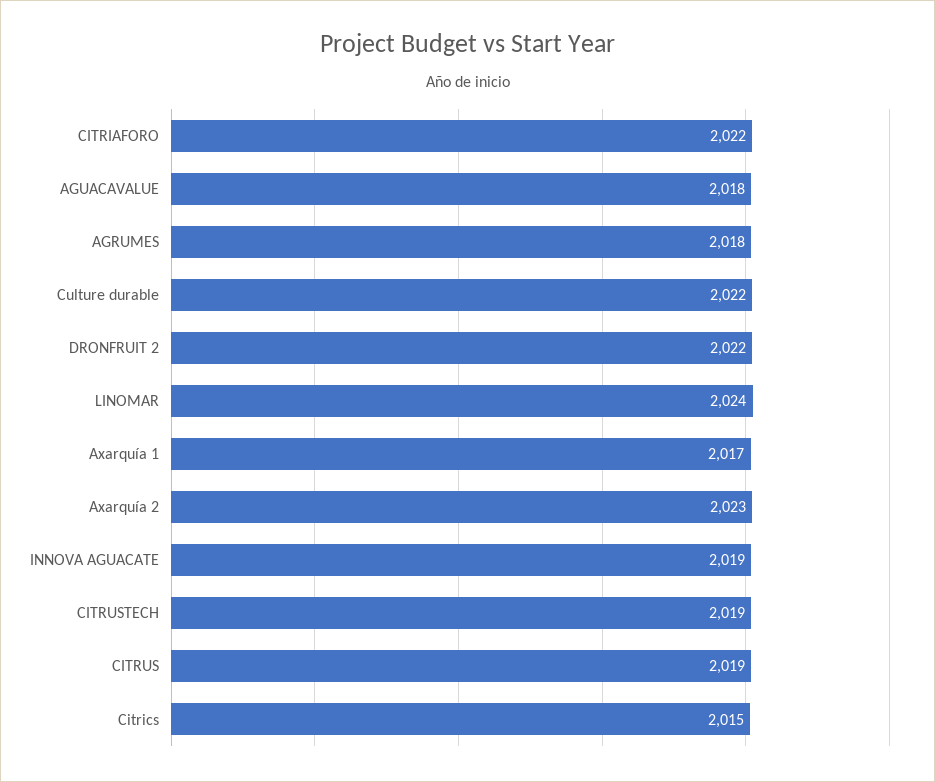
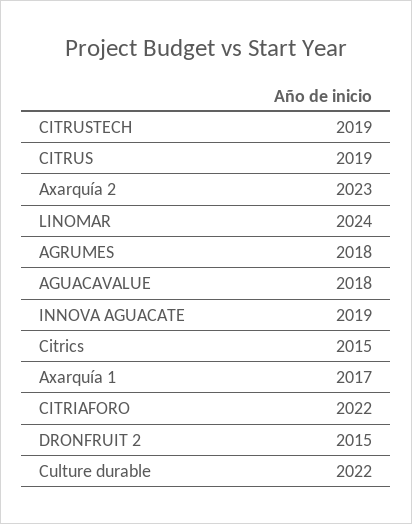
DRONFRUIT 2: 2022 -> 2015

